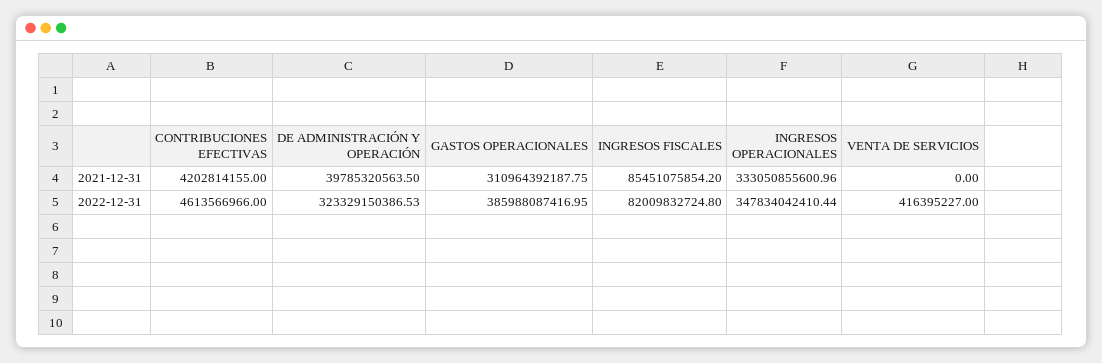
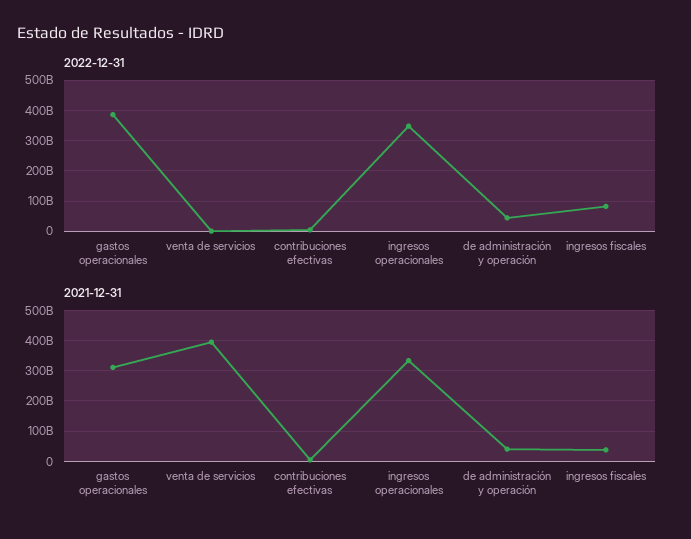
2021-12-31, INGRESOS FISCALES: 85451075854.2 -> 40000000000
2021-12-31, VENTA DE SERVICIOS: 0 -> 400000000000
2022-12-31, DE ADMINISTRACIÓN Y OPERACIÓN: 323329150386.53 -> 40000000000

